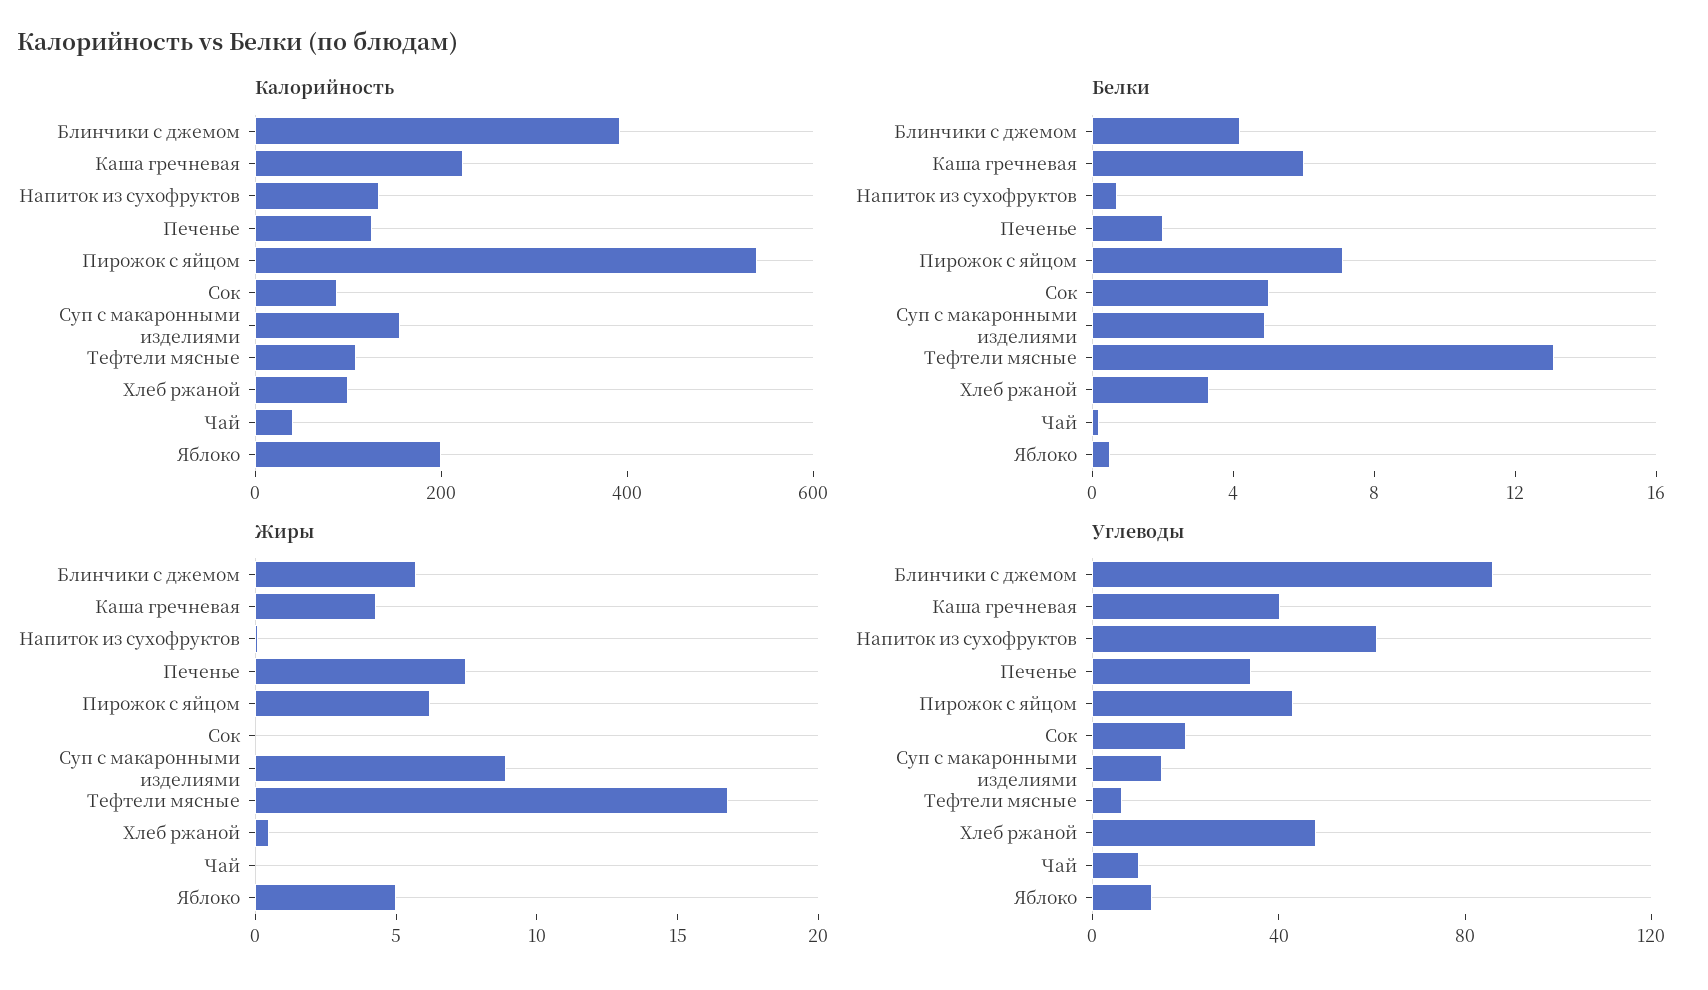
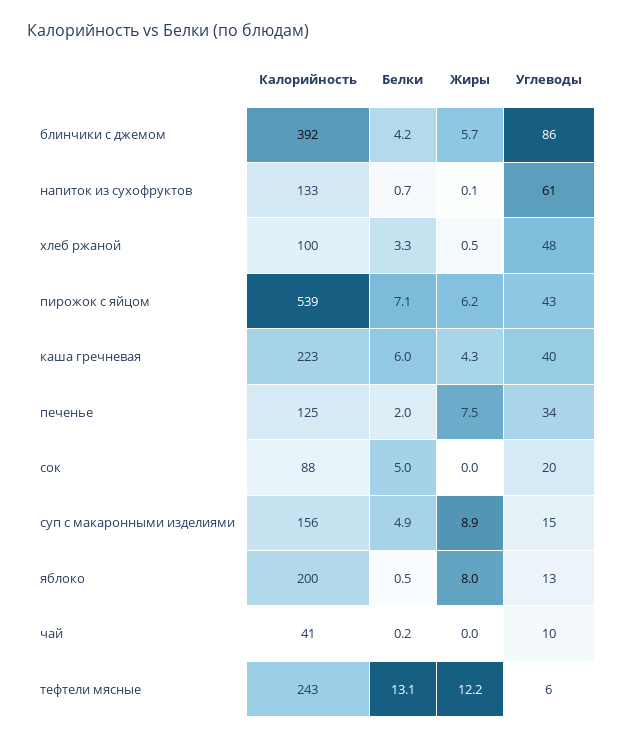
Калорийность, Тефтели мясные: 100 -> 243
Жиры, Тефтели мясные: 17 -> 12.2
Жиры, Яблоко: 5 -> 8

